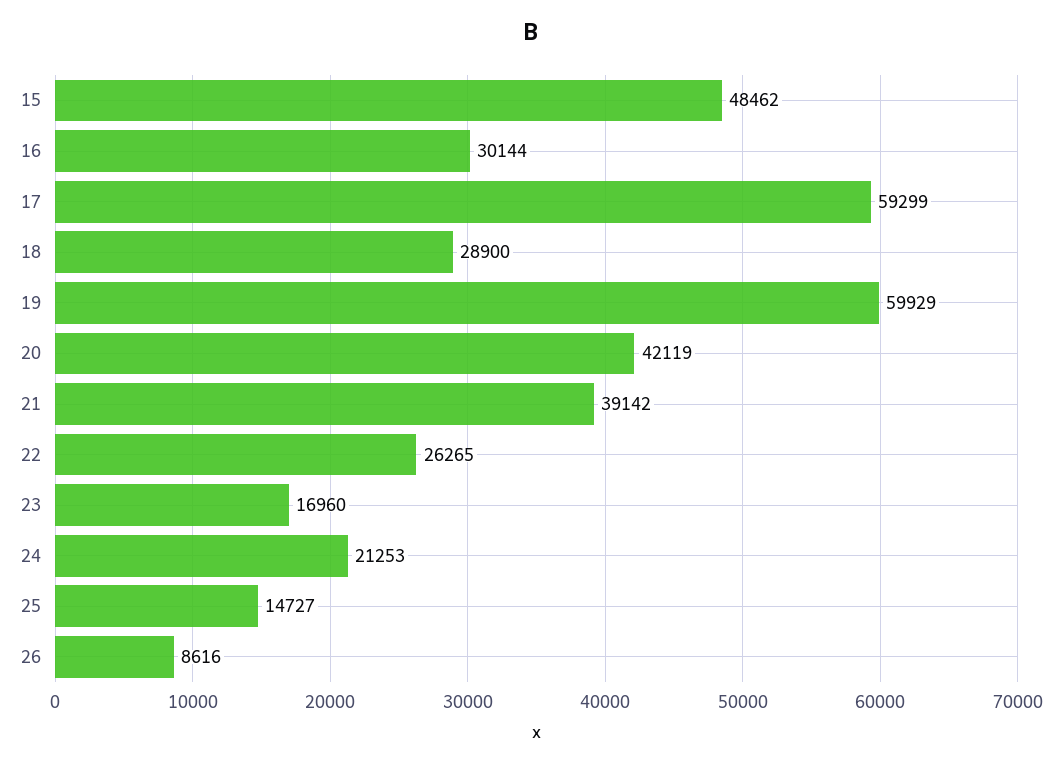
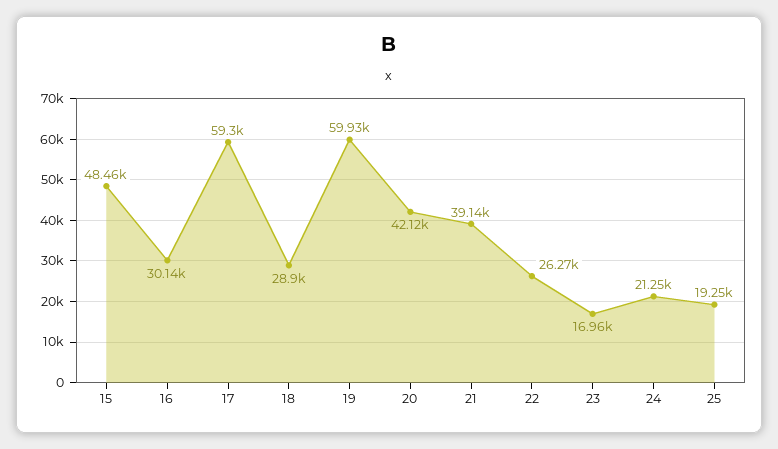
25: 14727 -> 19250
26: 8616 -> none

